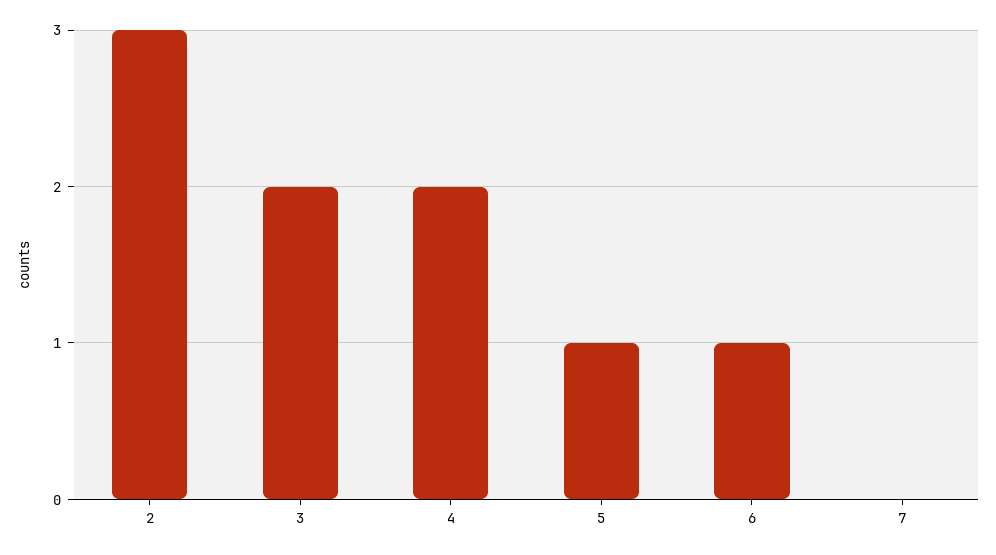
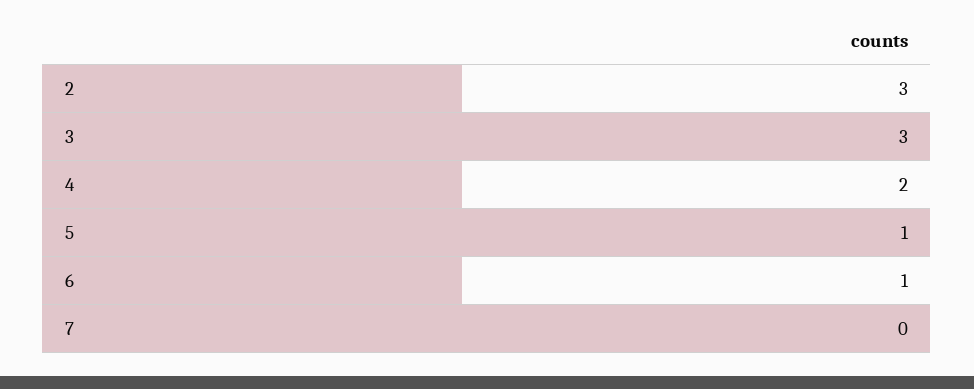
3: 2 -> 3

